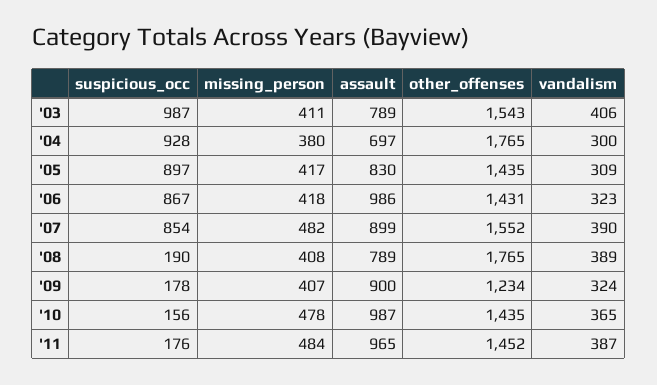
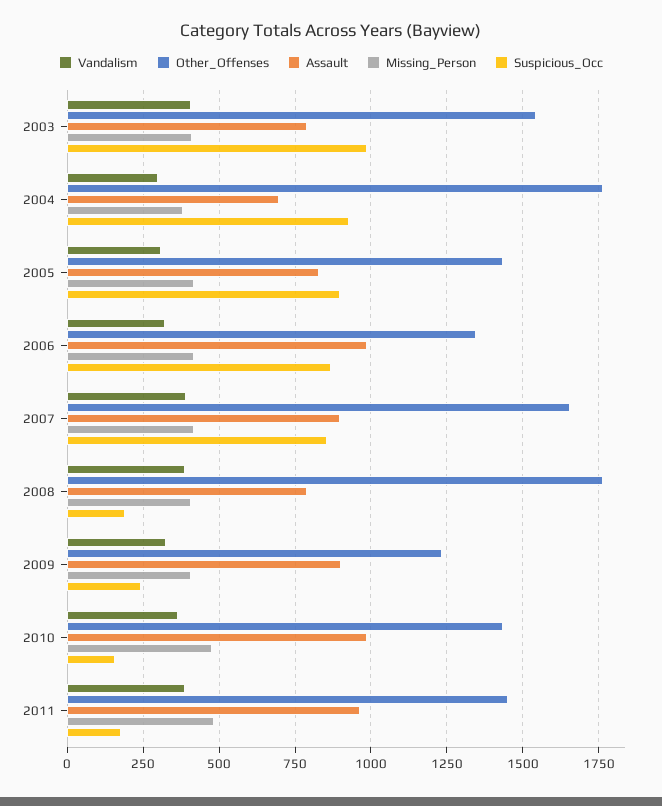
other_offenses, '06: 1431 -> 1350
missing_person, '07: 482 -> 425
other_offenses, '07: 1552 -> 1650
suspicious_occ, '09: 178 -> 250

